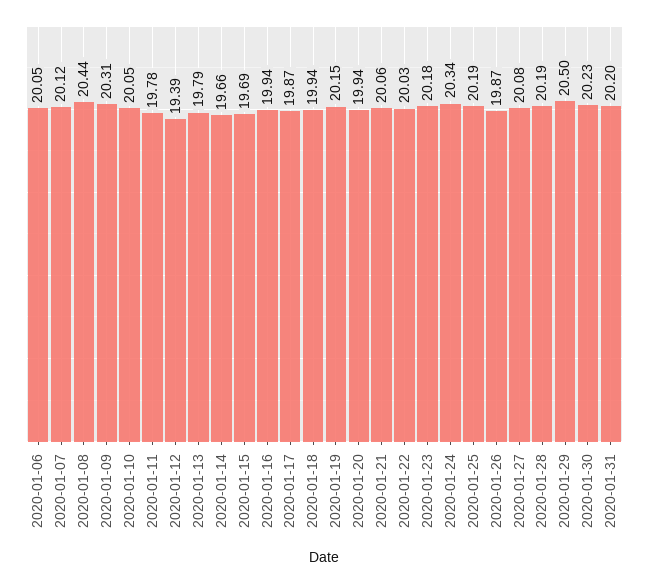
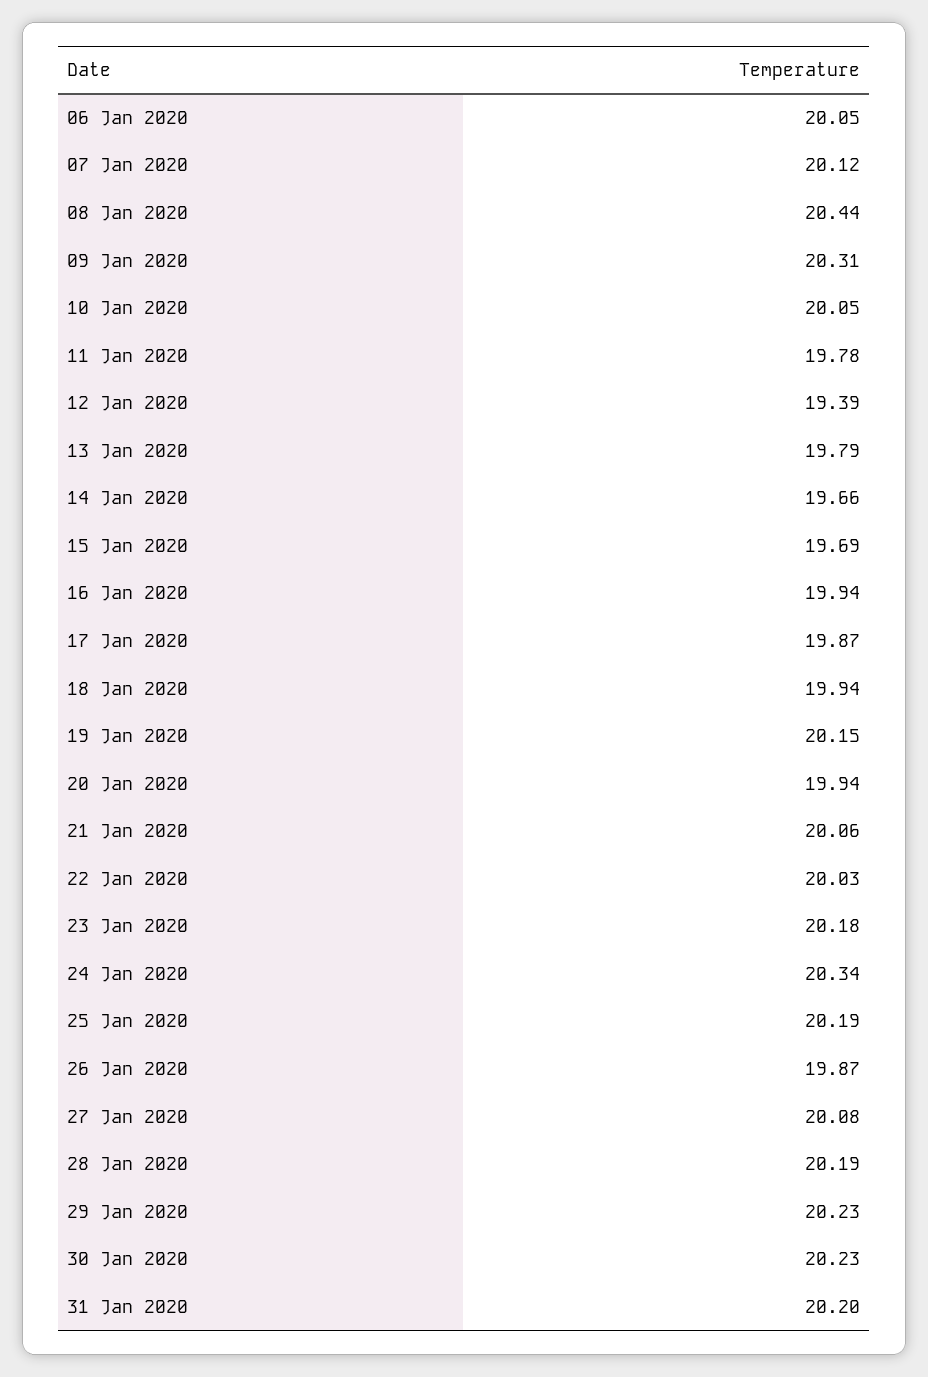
2020-01-29: 20.5 -> 20.23

